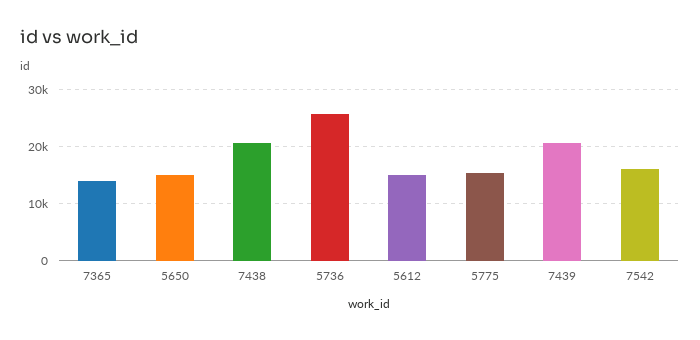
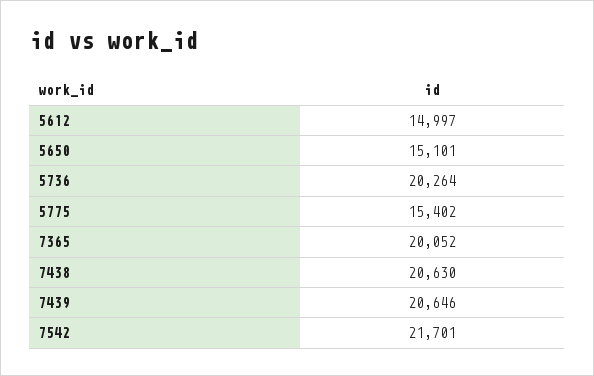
7365: 14000 -> 20052
5736: 26000 -> 20264
7542: 16000 -> 21701

